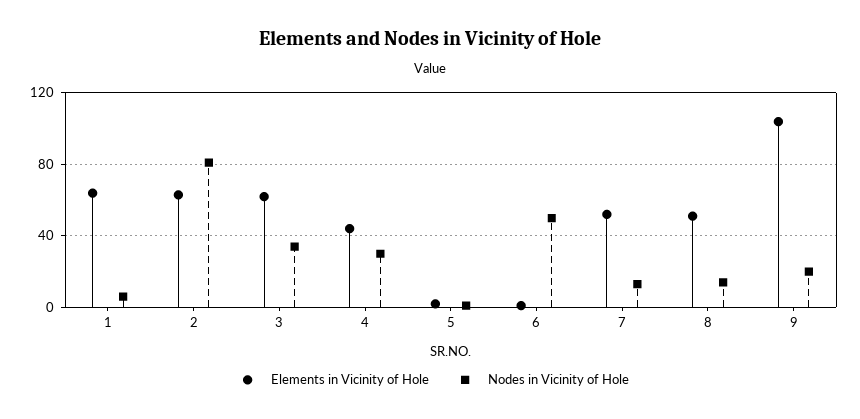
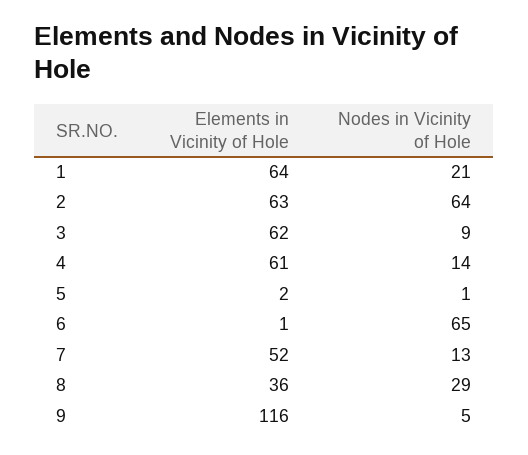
Nodes in Vicinity of Hole, 1: 5 -> 21
Nodes in Vicinity of Hole, 2: 80 -> 64
Nodes in Vicinity of Hole, 3: 35 -> 9
Elements in Vicinity of Hole, 4: 45 -> 61
Nodes in Vicinity of Hole, 4: 30 -> 14
Nodes in Vicinity of Hole, 6: 50 -> 65
Elements in Vicinity of Hole, 8: 50 -> 36
Nodes in Vicinity of Hole, 8: 15 -> 29
Elements in Vicinity of Hole, 9: 105 -> 116
Nodes in Vicinity of Hole, 9: 20 -> 5

